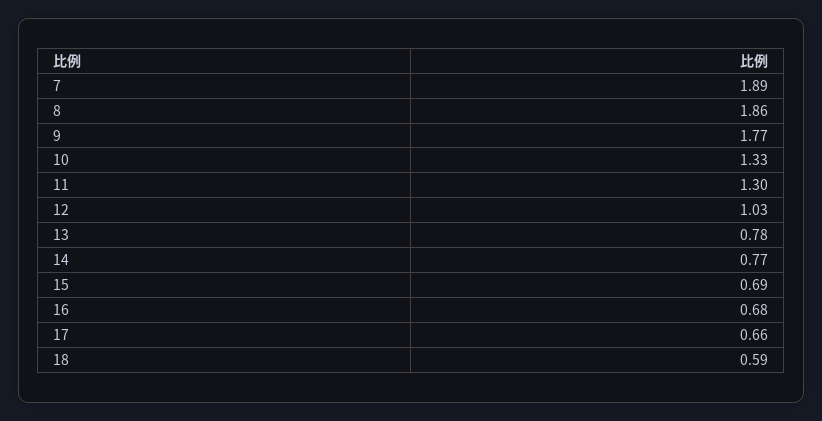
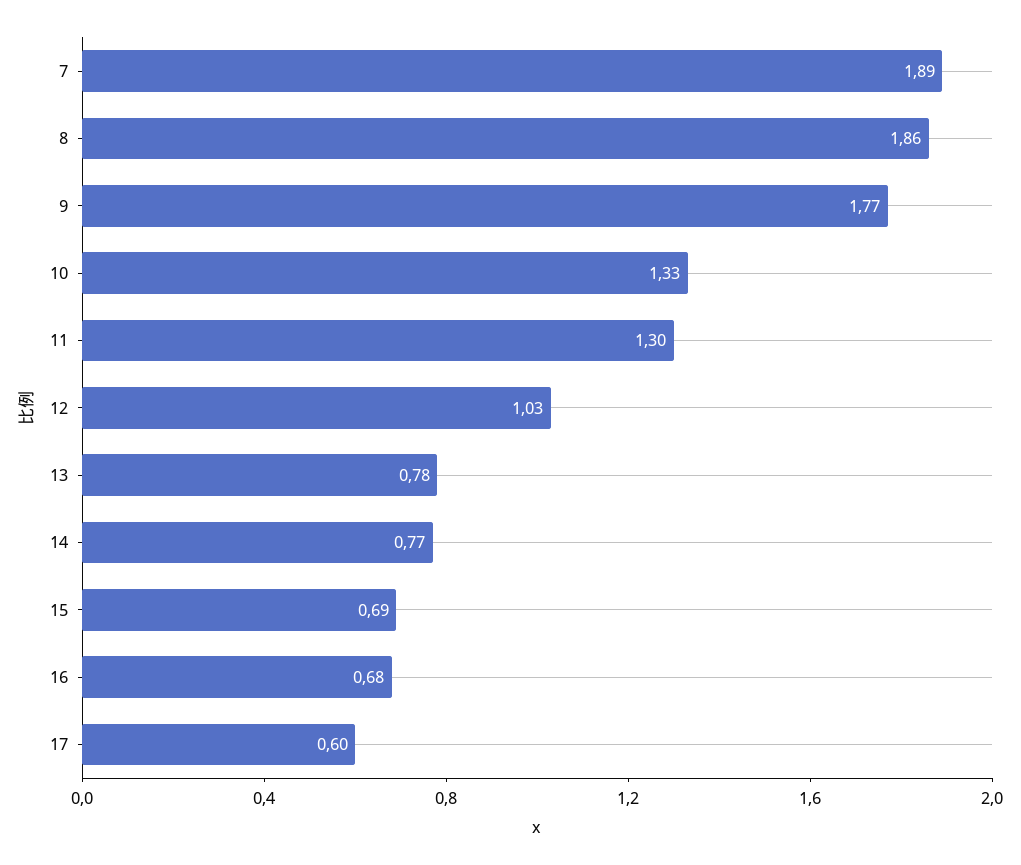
17: 0.66 -> 0.6
18: 0.59 -> none

